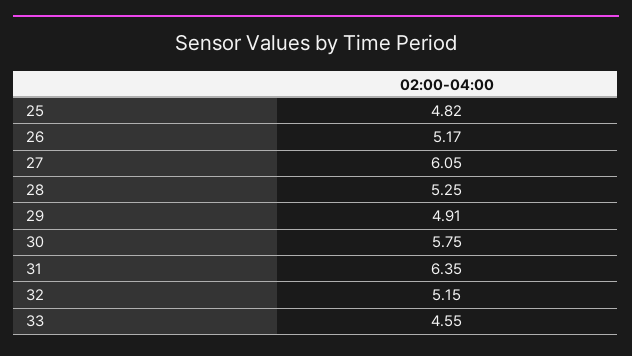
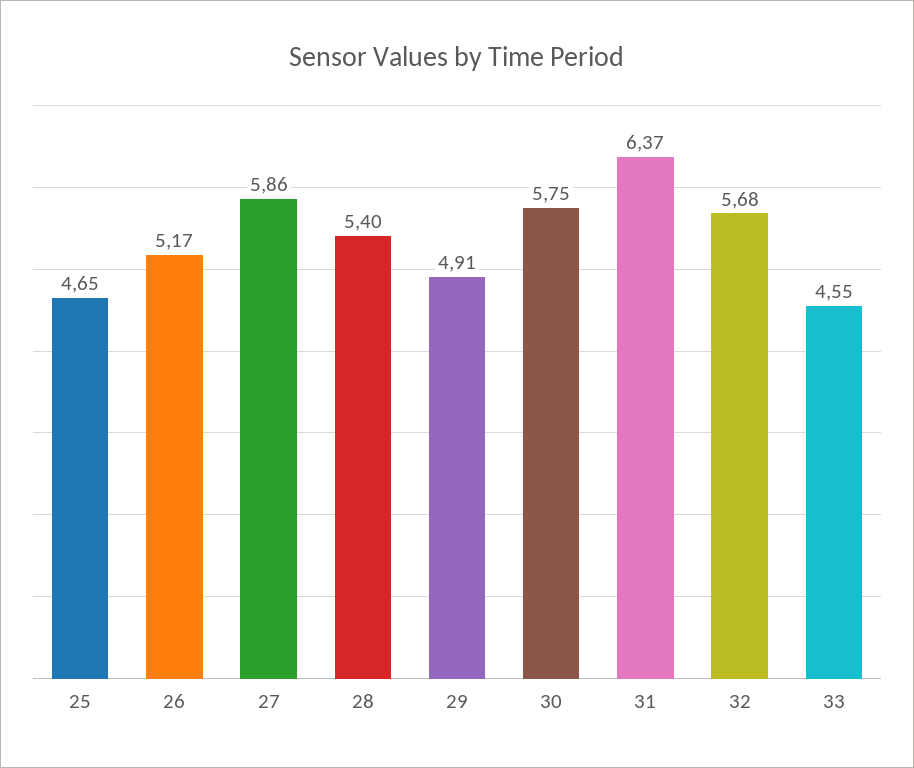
25: 4.82 -> 4.65
27: 6.05 -> 5.86
28: 5.25 -> 5.4
31: 6.35 -> 6.37
32: 5.15 -> 5.68

